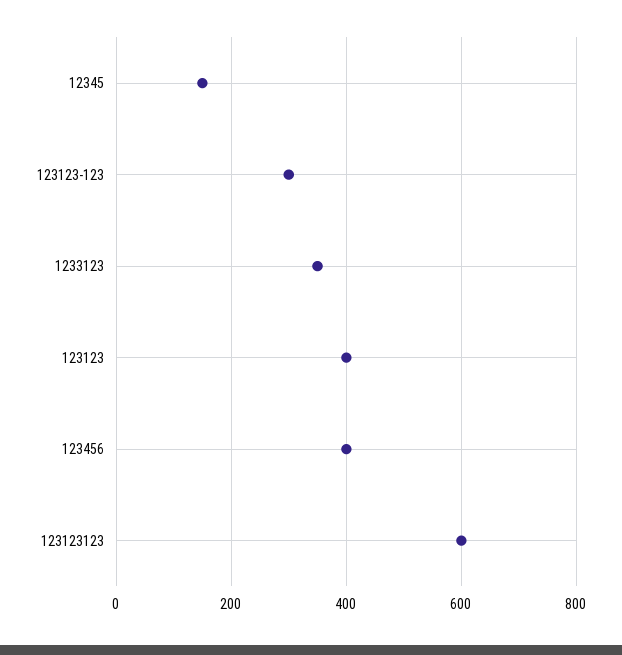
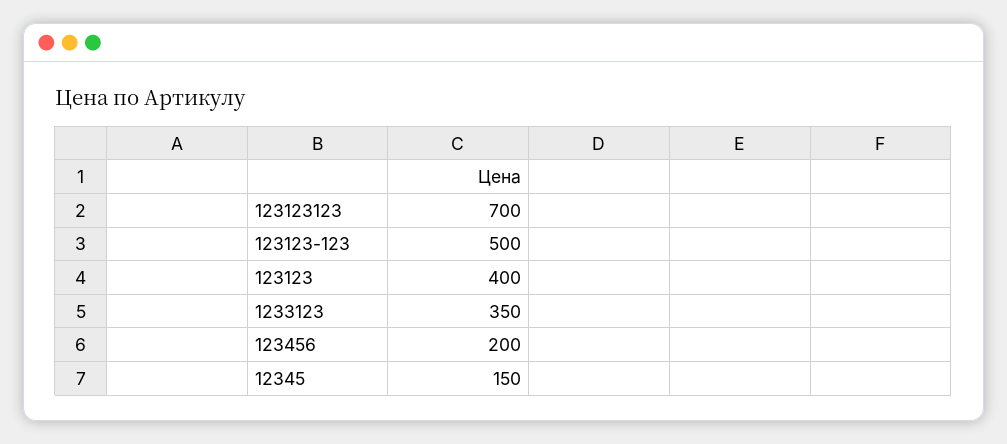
123123-123: 300 -> 500
123456: 400 -> 200
123123123: 600 -> 700

